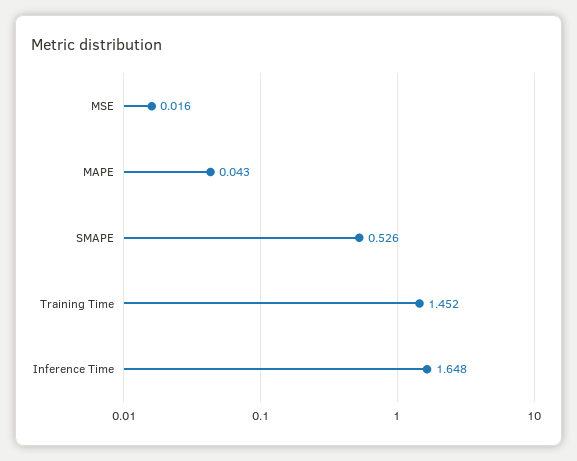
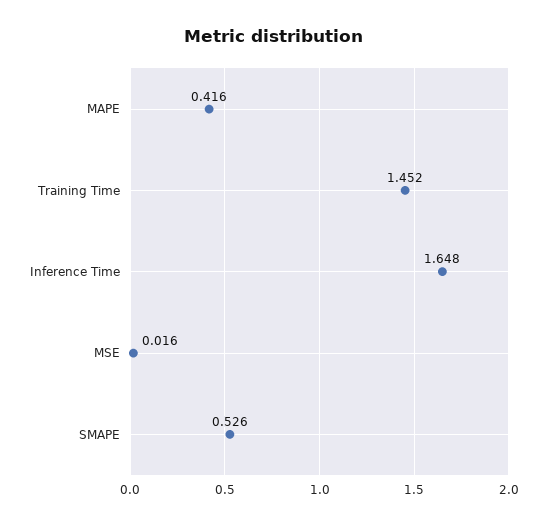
MAPE: 0.043 -> 0.416

